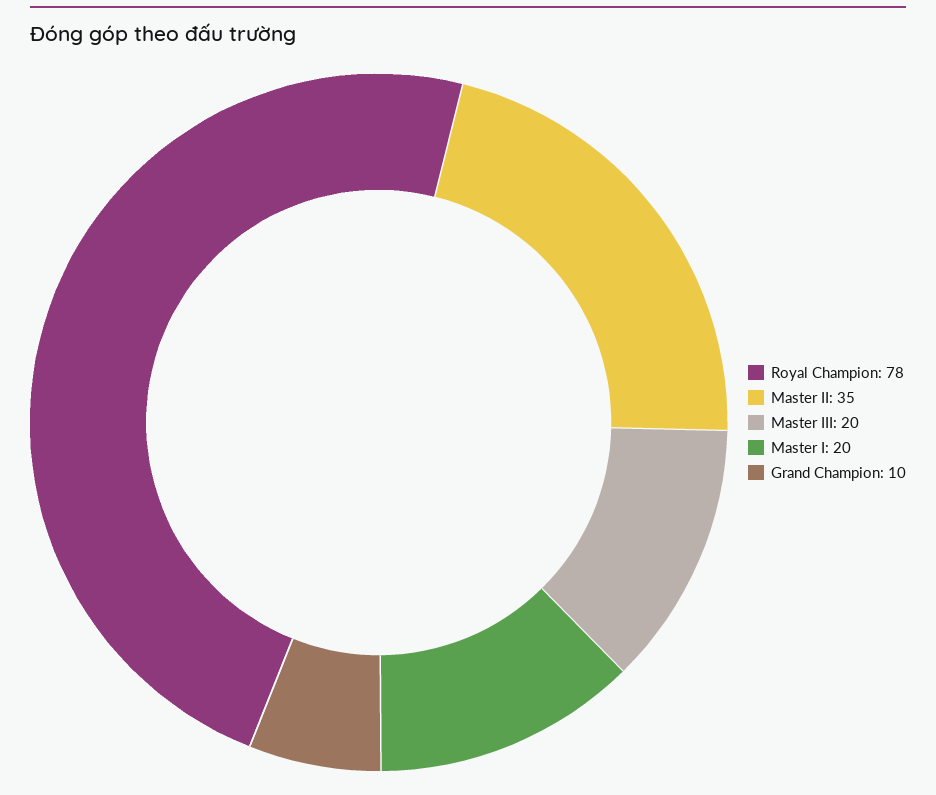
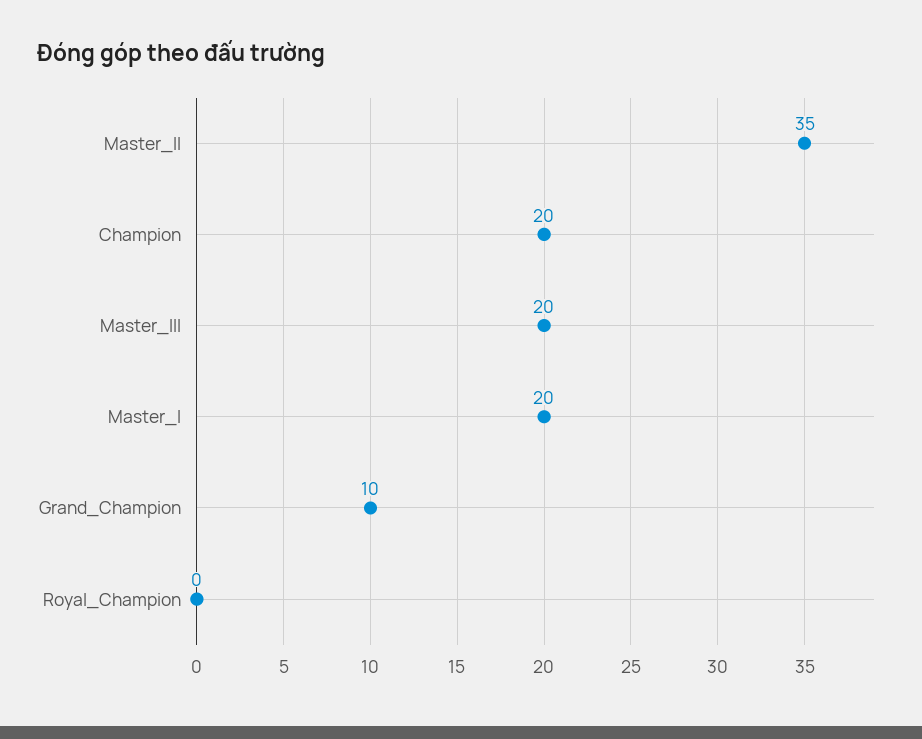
Royal Champion: 78 -> 0
Champion: none -> 20

